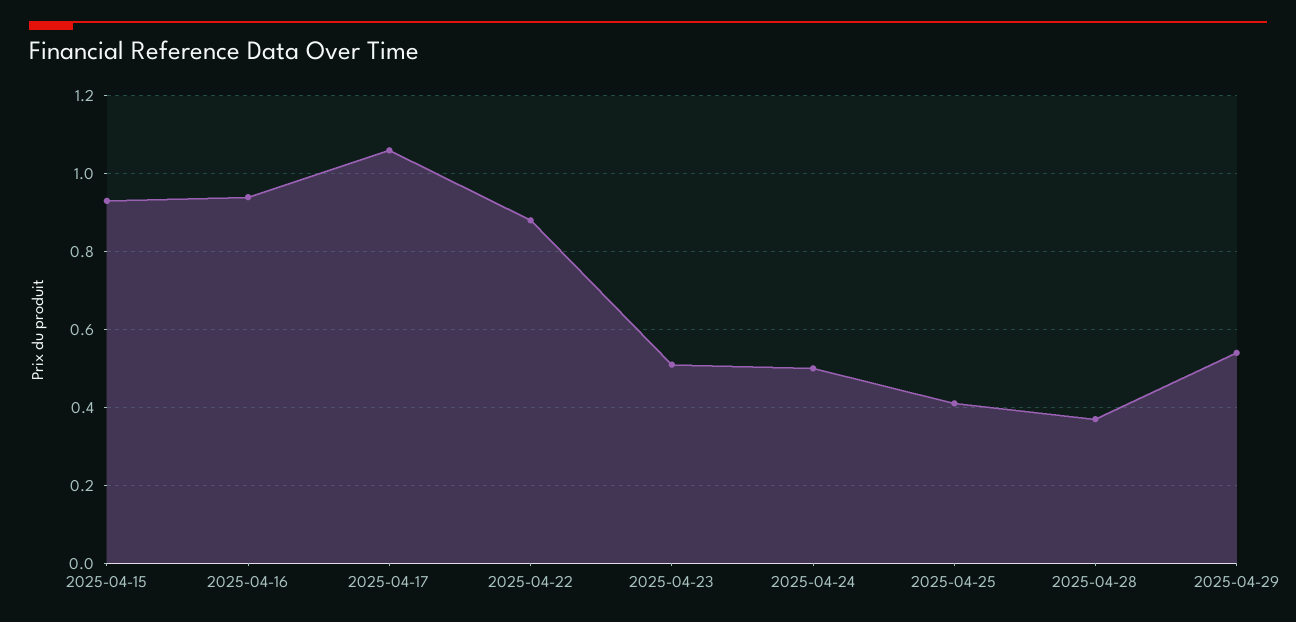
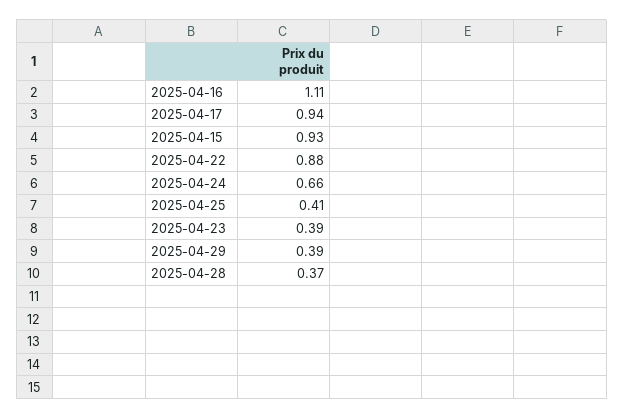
2025-04-16: 0.95 -> 1.11
2025-04-17: 1.05 -> 0.94
2025-04-23: 0.5 -> 0.39
2025-04-24: 0.5 -> 0.66
2025-04-29: 0.55 -> 0.39

